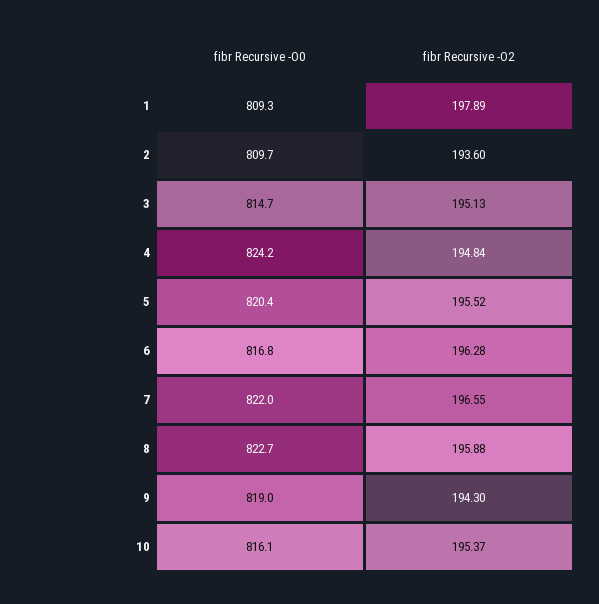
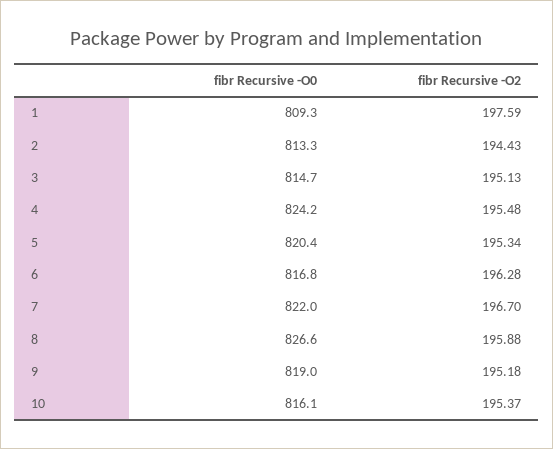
fibr Recursive -O2, 1: 197.89 -> 197.59
fibr Recursive -O0, 2: 809.7 -> 813.3
fibr Recursive -O2, 2: 193.6 -> 194.43
fibr Recursive -O2, 4: 194.84 -> 195.48
fibr Recursive -O2, 5: 195.52 -> 195.34
fibr Recursive -O2, 7: 196.55 -> 196.7
fibr Recursive -O0, 8: 822.7 -> 826.6
fibr Recursive -O2, 9: 194.3 -> 195.18

